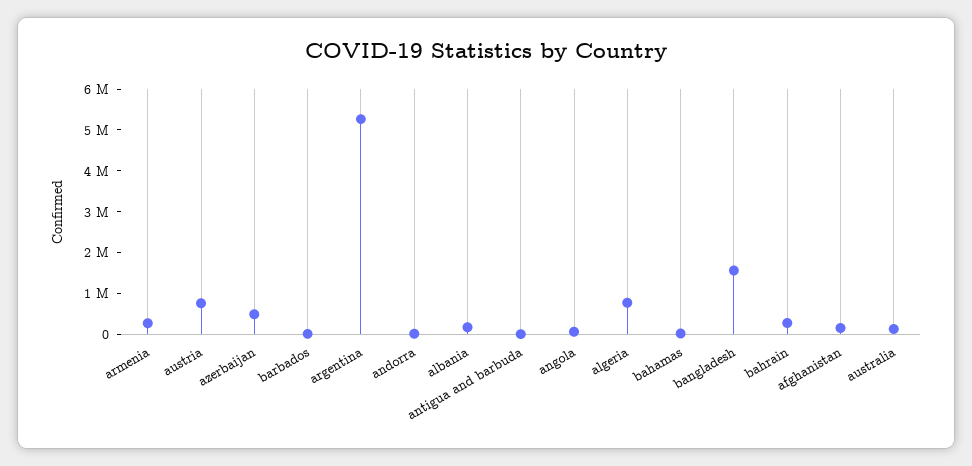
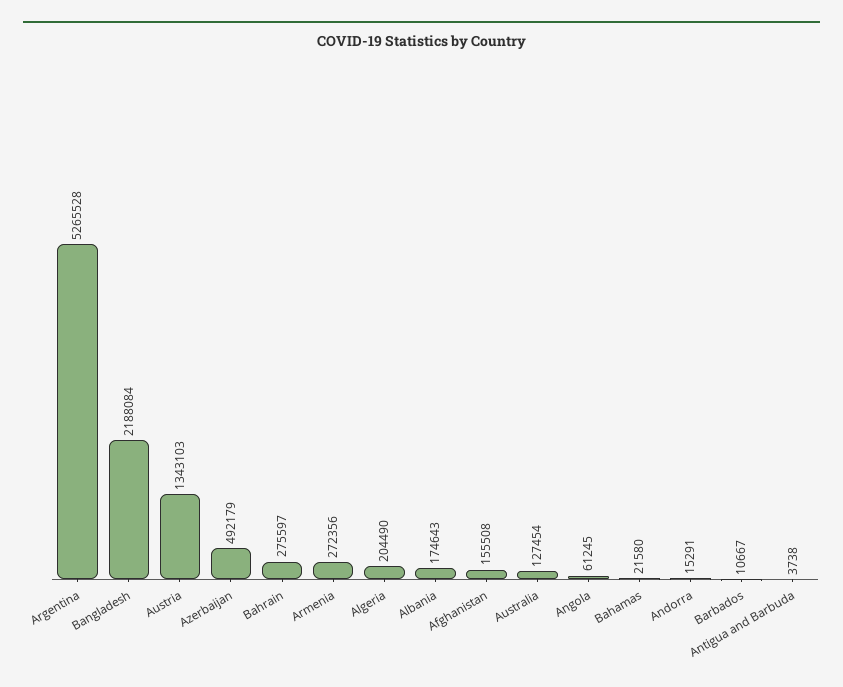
austria: 800000 -> 1343103
algeria: 800000 -> 204490
bangladesh: 1600000 -> 2188084

